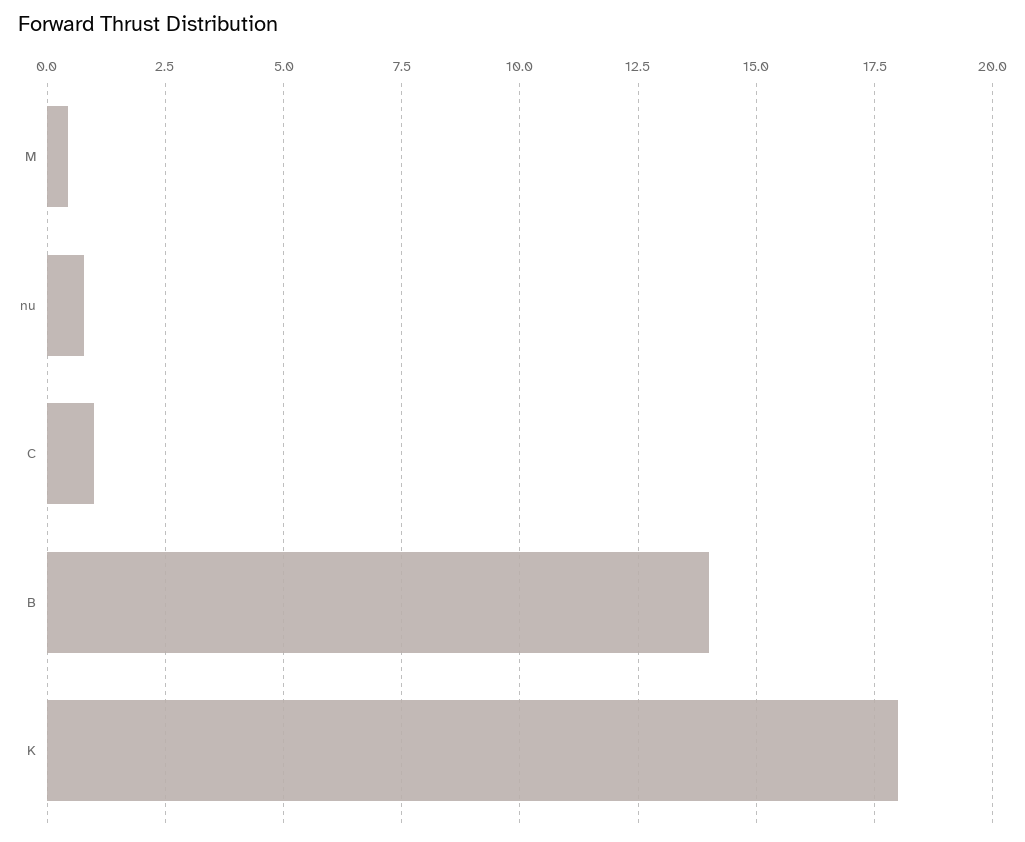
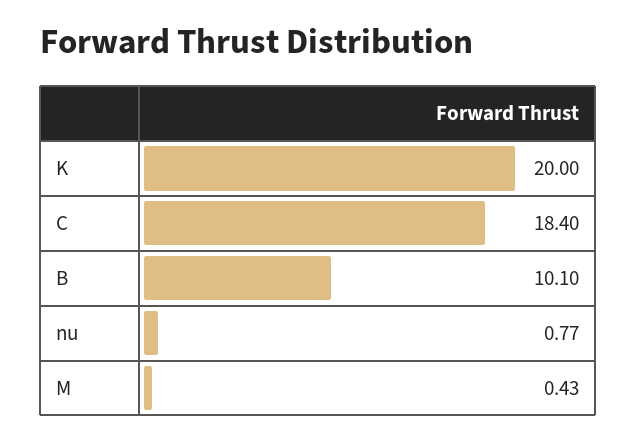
C: 1 -> 18.4
B: 14 -> 10.1
K: 18 -> 20

